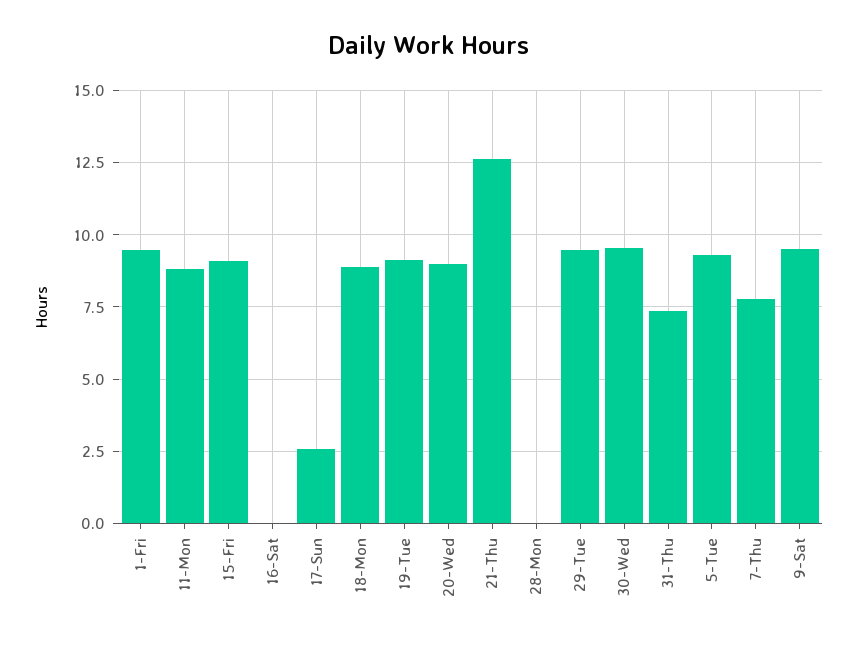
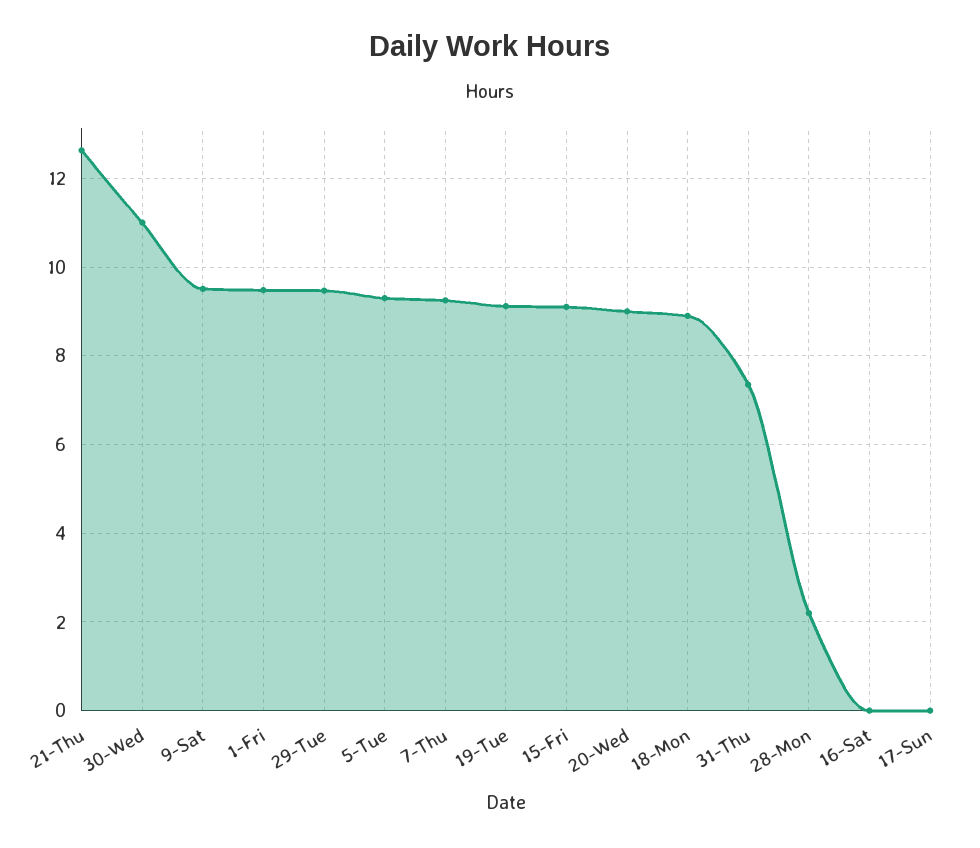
11-Mon: 8.75 -> none
17-Sun: 2.5 -> 0
28-Mon: 0 -> 2.2
30-Wed: 9.5 -> 11
7-Thu: 7.75 -> 9.2

